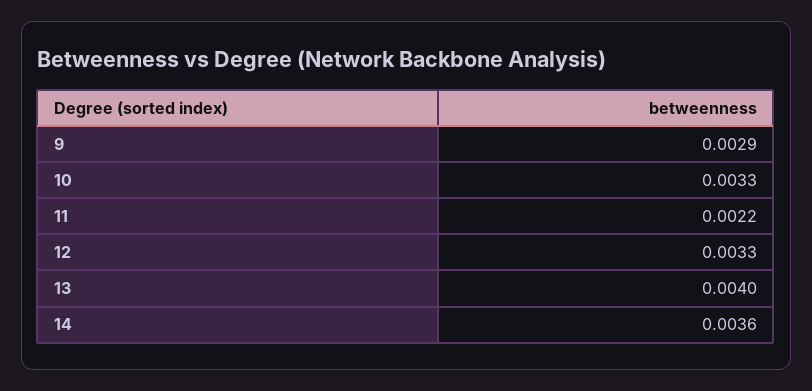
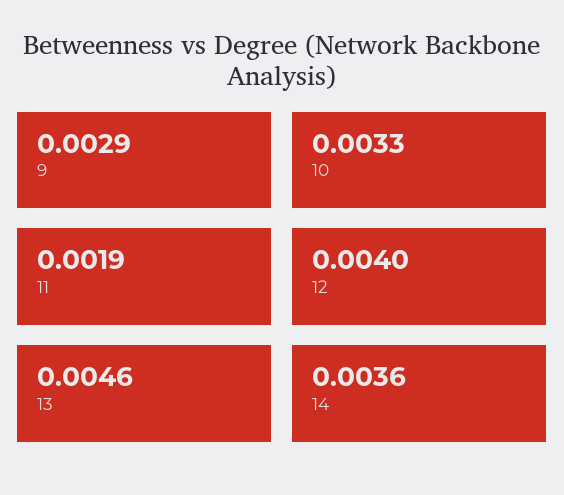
11: 0.0022 -> 0.0019
12: 0.0033 -> 0.004
13: 0.004 -> 0.0046

